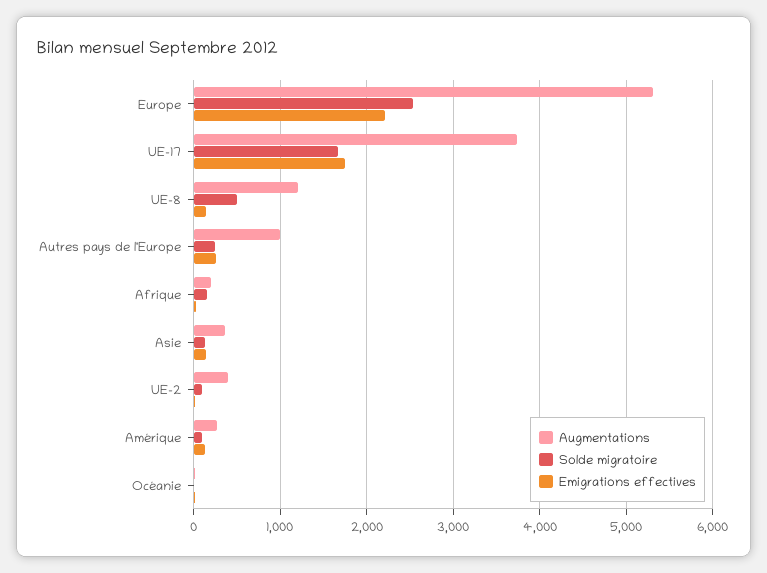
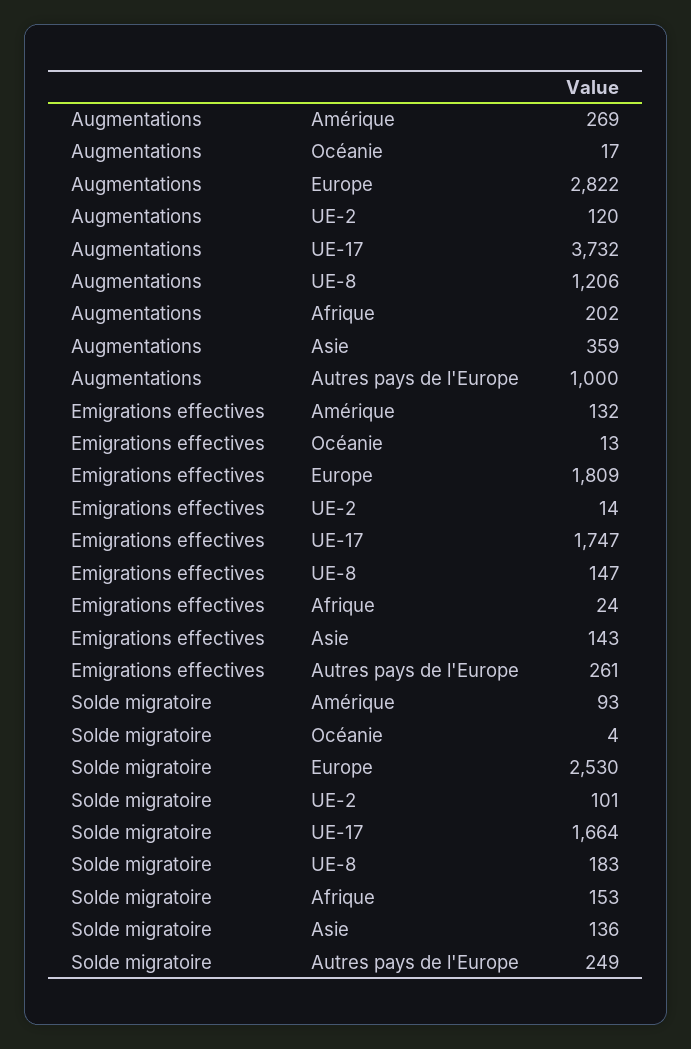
Augmentations, Europe: 5300 -> 2822
Emigrations effectives, Europe: 2200 -> 1809
Solde migratoire, UE-8: 500 -> 183
Augmentations, UE-2: 400 -> 120

